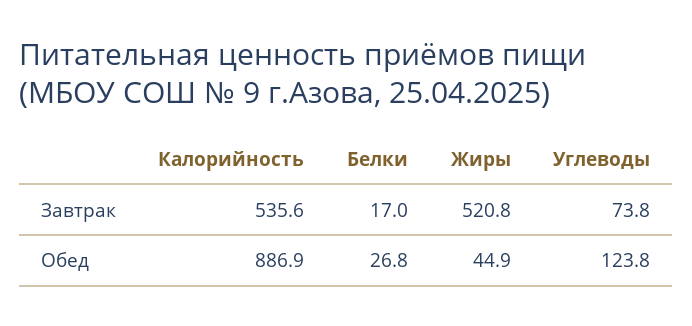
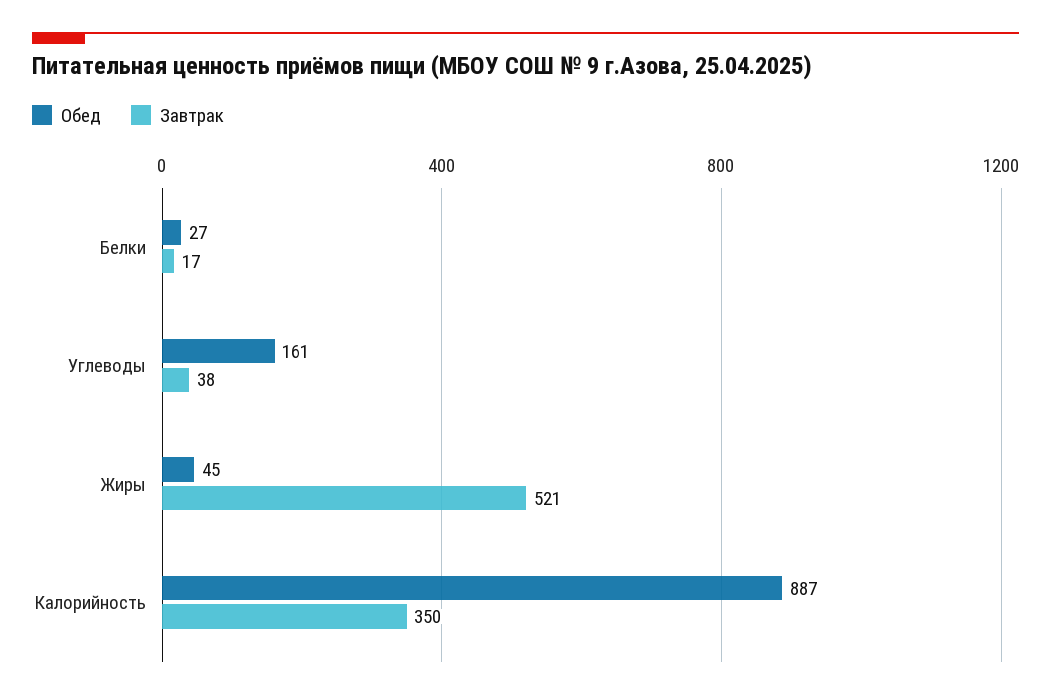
Завтрак, Калорийность: 535.6 -> 350
Завтрак, Углеводы: 73.8 -> 38
Обед, Углеводы: 123.8 -> 161

